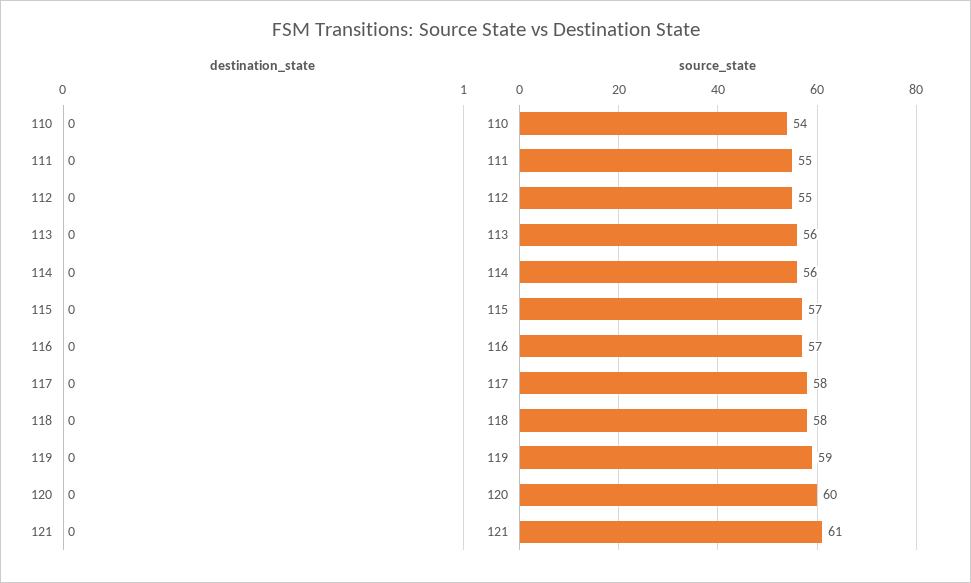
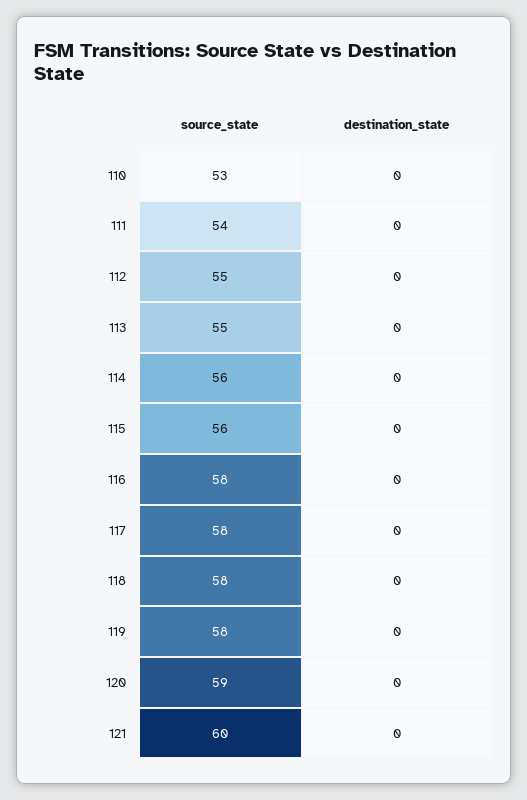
source_state, 110: 54 -> 53
source_state, 111: 55 -> 54
source_state, 113: 56 -> 55
source_state, 115: 57 -> 56
source_state, 116: 57 -> 58
source_state, 119: 59 -> 58
source_state, 120: 60 -> 59
source_state, 121: 61 -> 60

